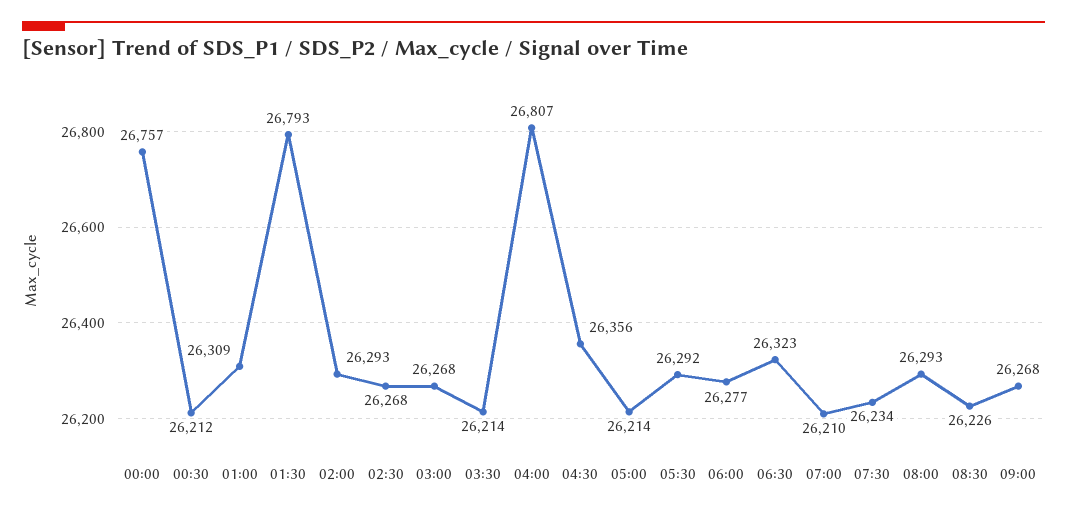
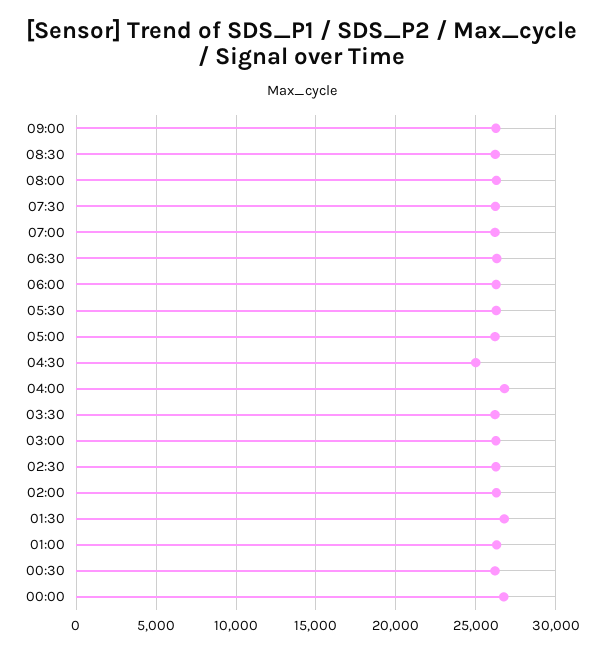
04:30: 26356 -> 25000

